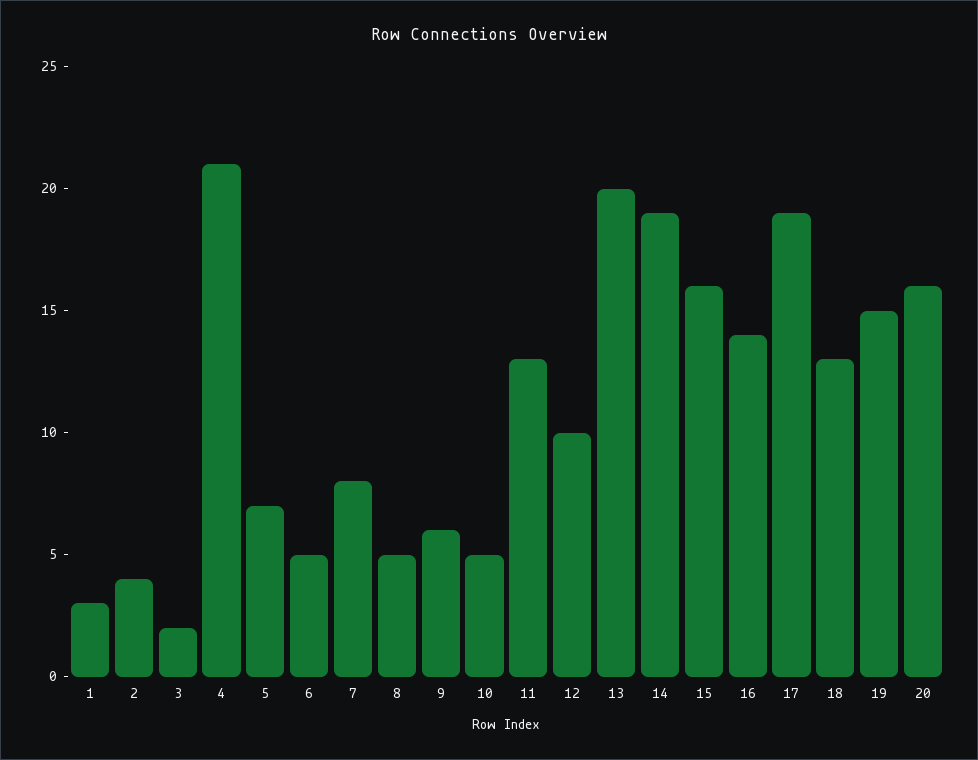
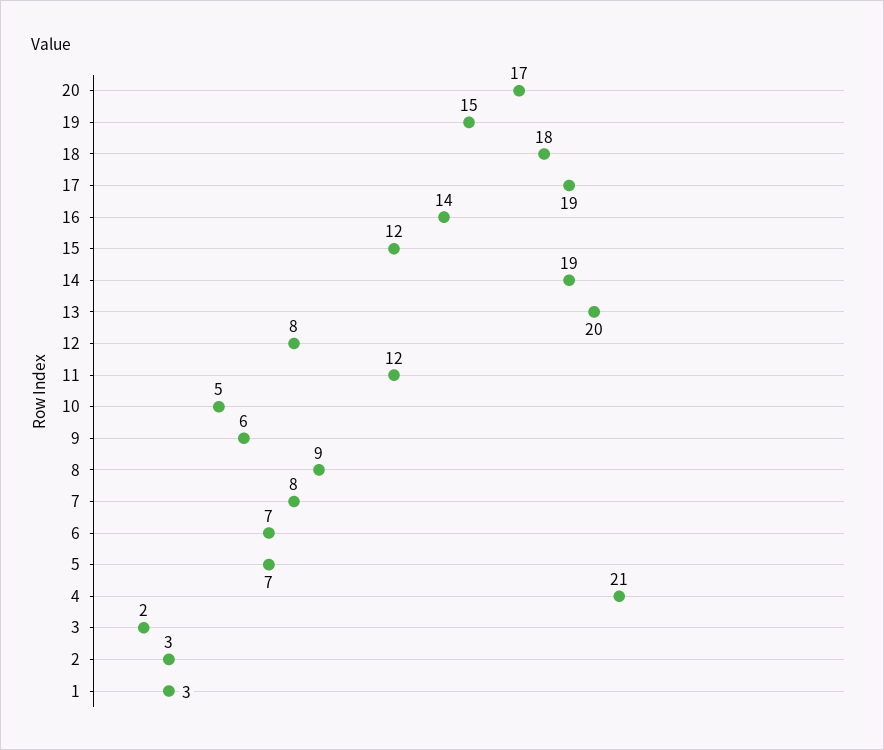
2: 4 -> 3
6: 5 -> 7
8: 5 -> 9
11: 13 -> 12
12: 10 -> 8
15: 16 -> 12
18: 13 -> 18
20: 16 -> 17

